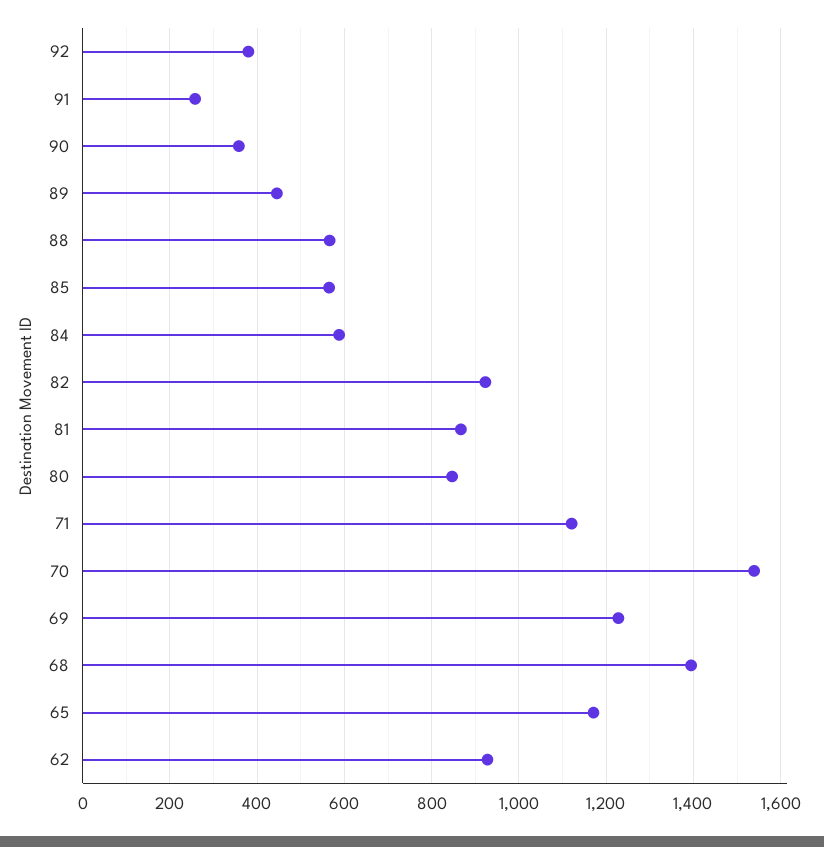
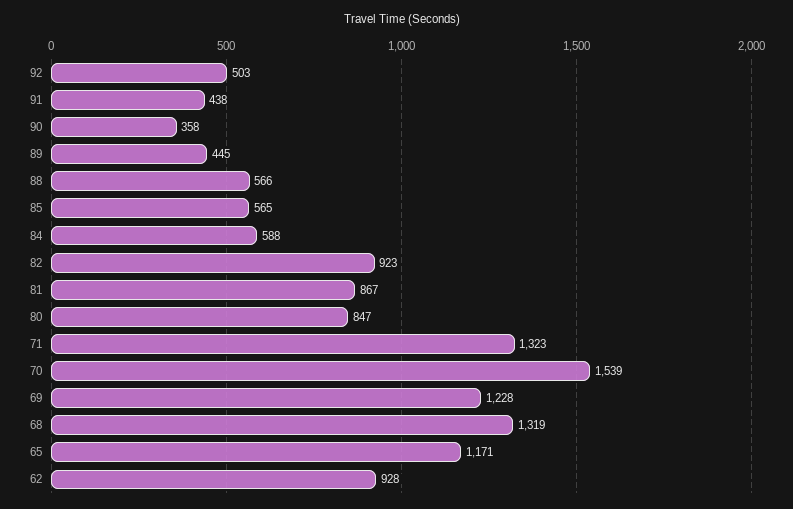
92: 380 -> 503
91: 260 -> 438
71: 1120 -> 1323
68: 1400 -> 1319

